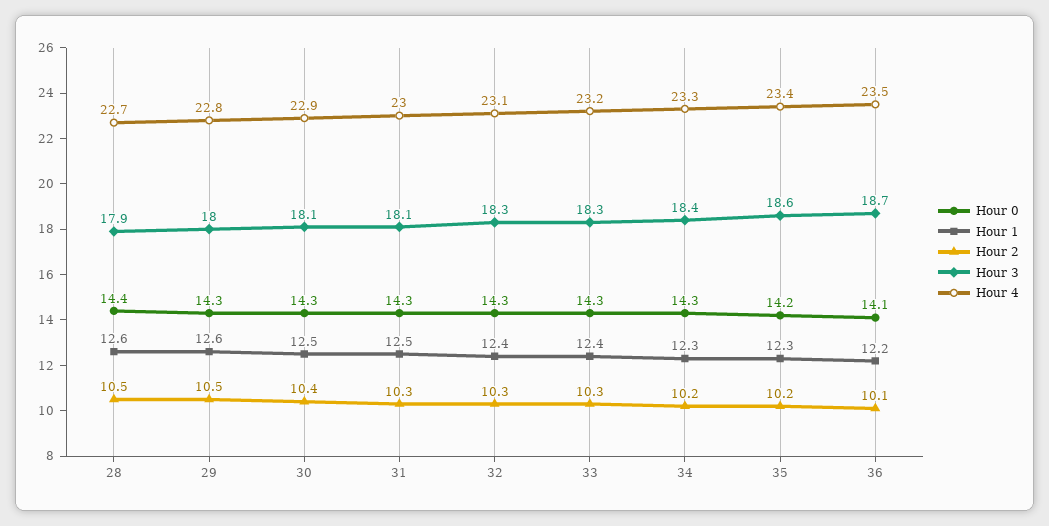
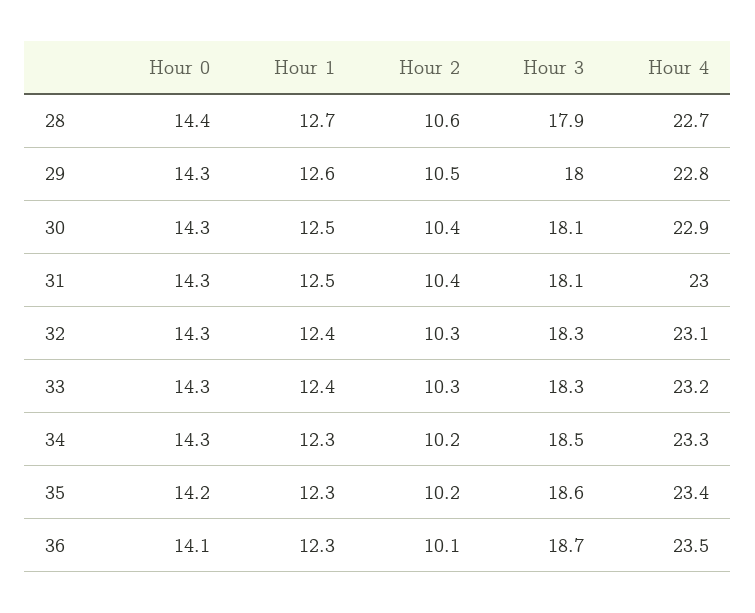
Hour 1, 28: 12.6 -> 12.7
Hour 2, 28: 10.5 -> 10.6
Hour 2, 31: 10.3 -> 10.4
Hour 3, 34: 18.4 -> 18.5
Hour 1, 36: 12.2 -> 12.3

